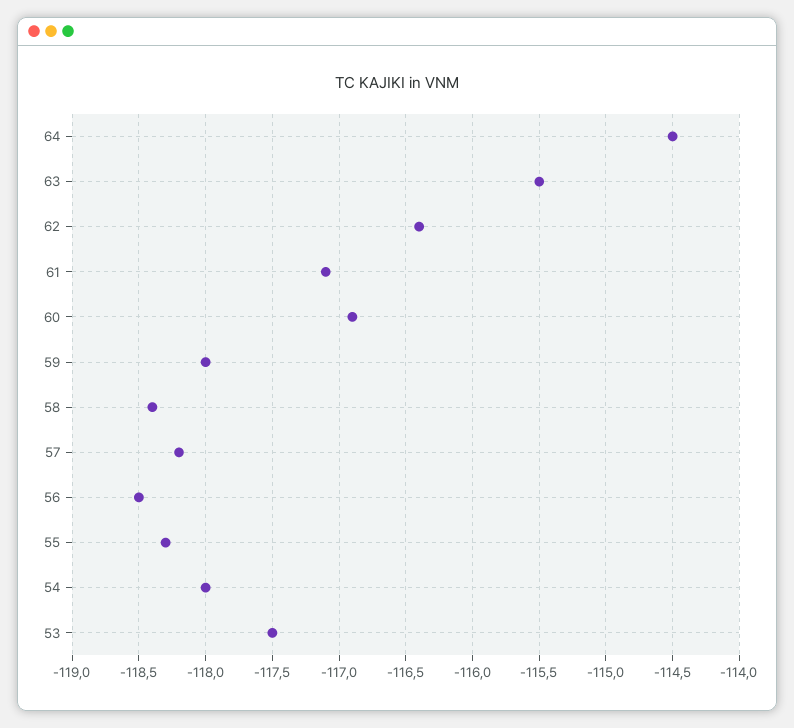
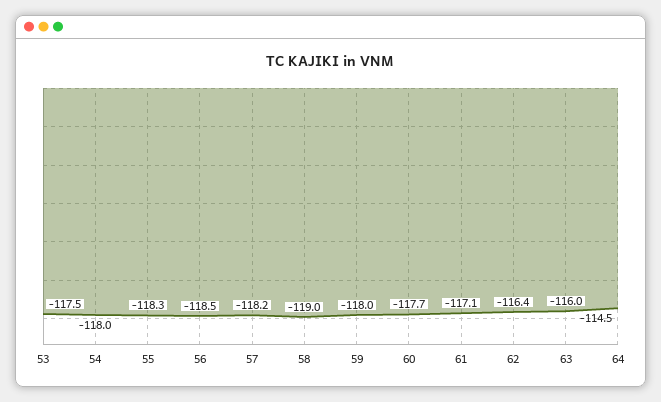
63: -115.5 -> -116
60: -116.9 -> -117.7
58: -118.4 -> -119

